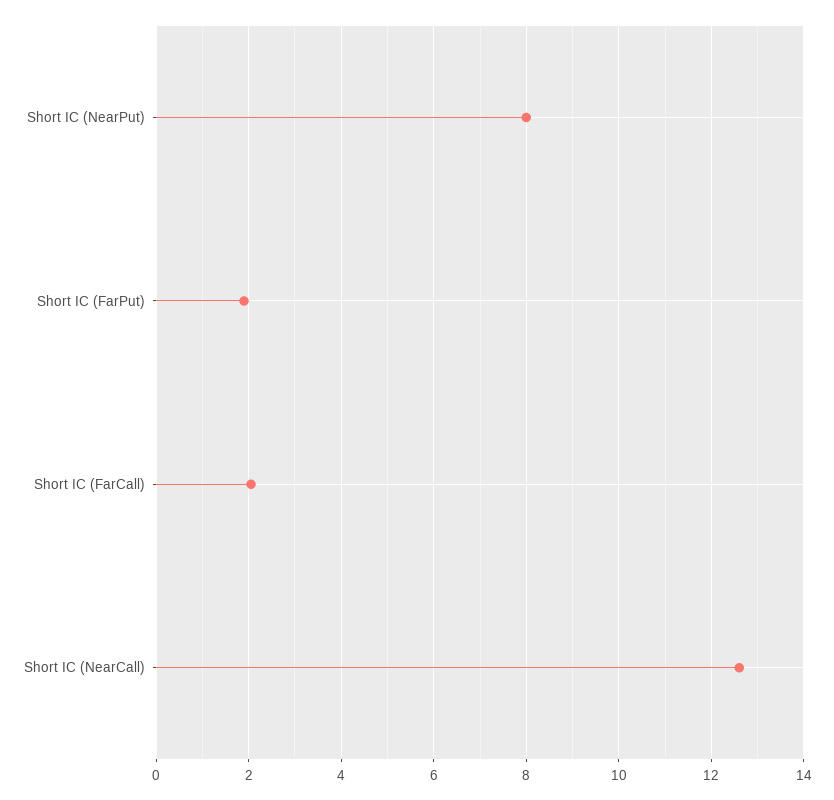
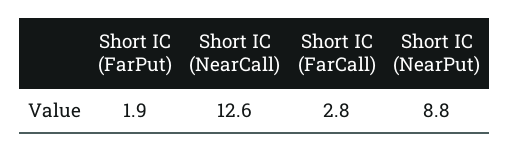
Short IC (NearPut): 8 -> 8.8
Short IC (FarCall): 2 -> 2.8

